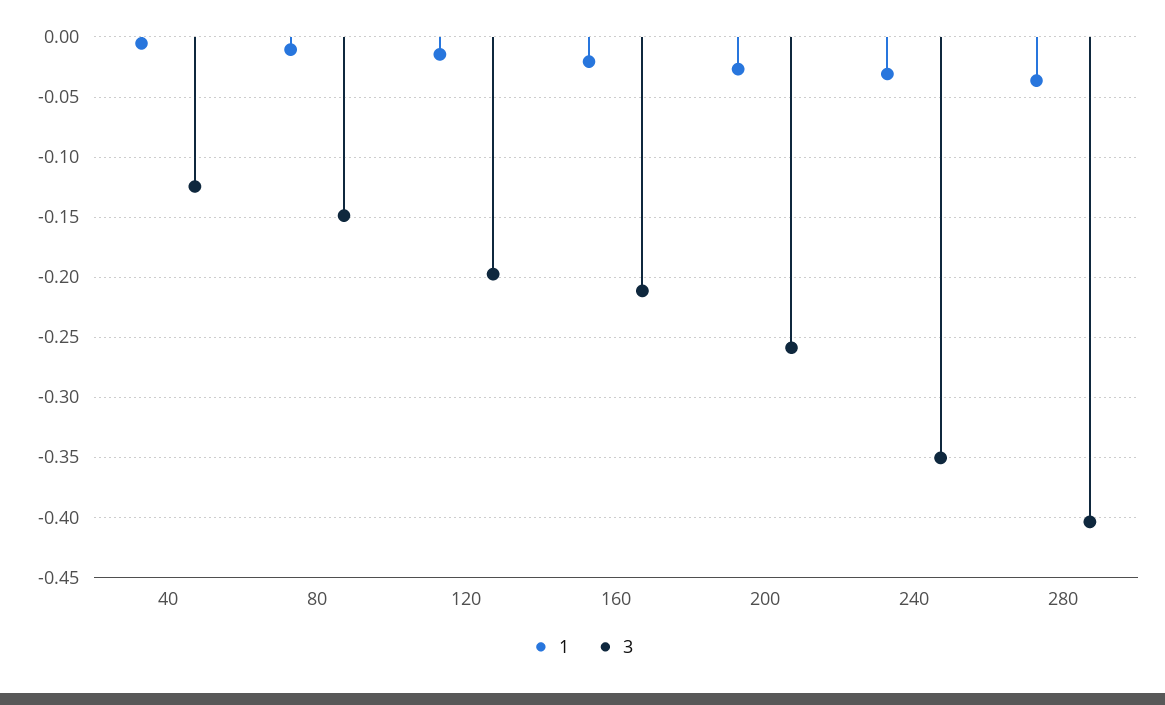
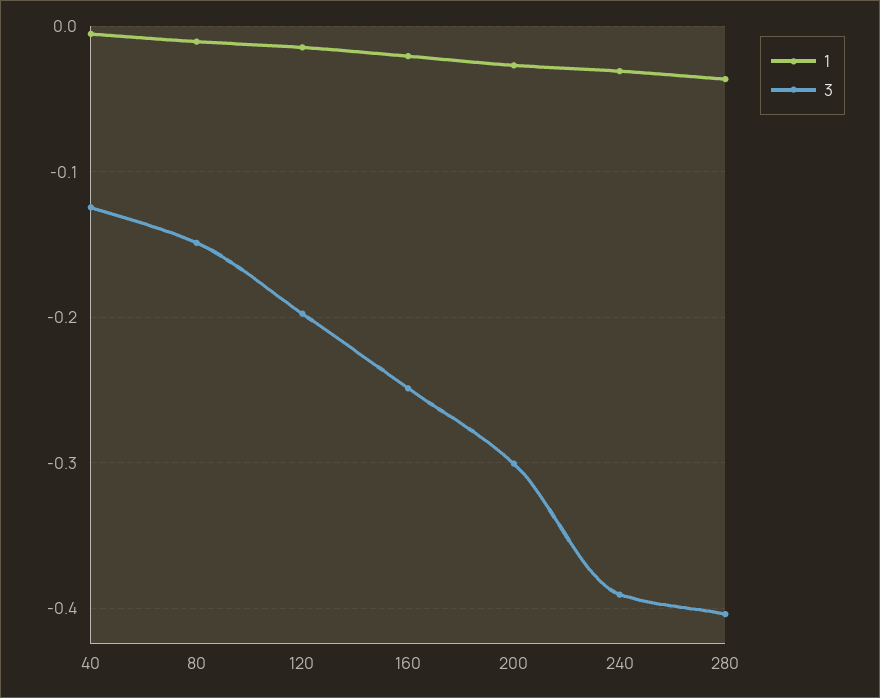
3, 160: -0.21 -> -0.25
3, 200: -0.26 -> -0.3
3, 240: -0.35 -> -0.39

